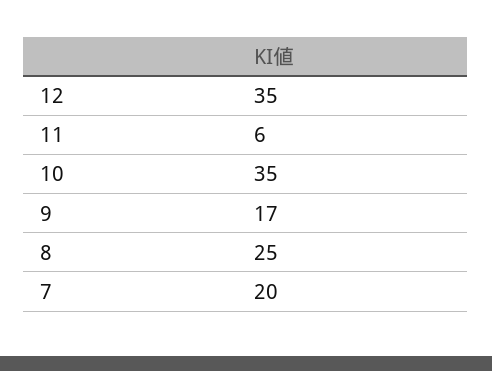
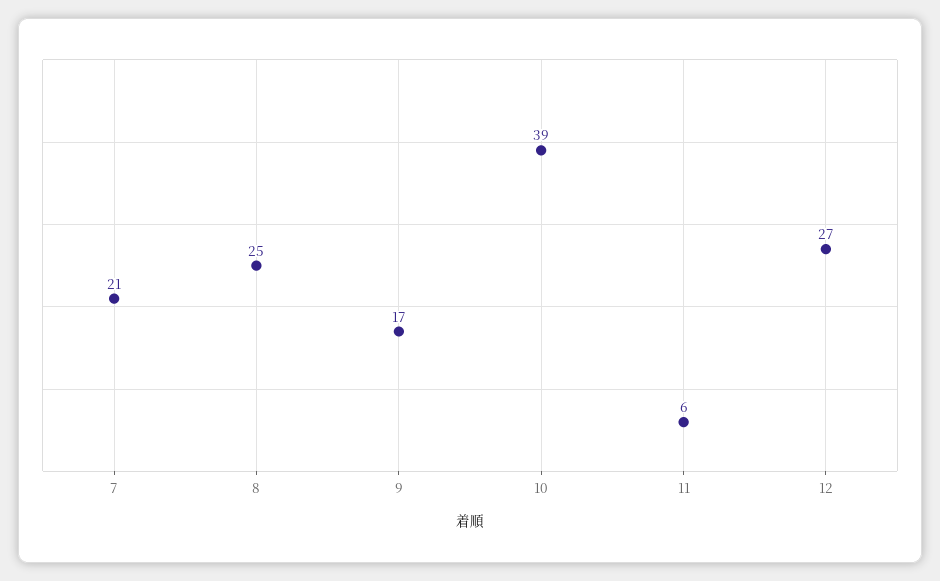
12: 35 -> 27
10: 35 -> 39
7: 20 -> 21

